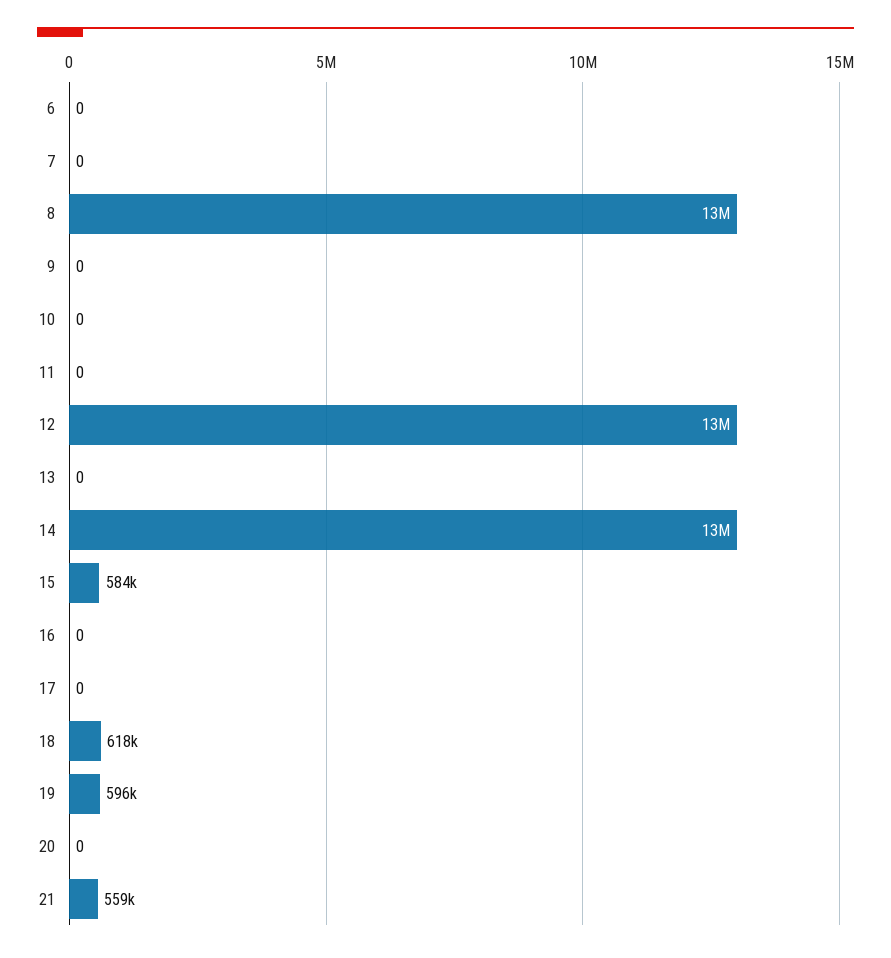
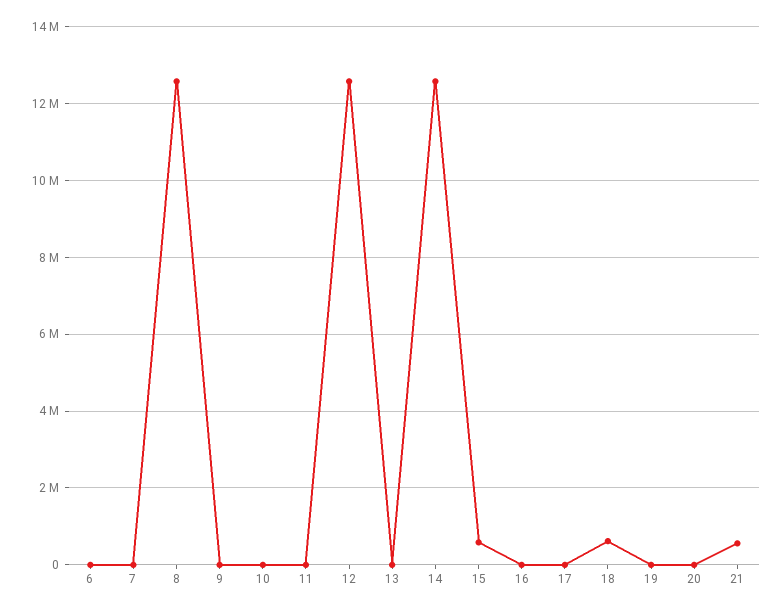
19: 596000 -> 0

